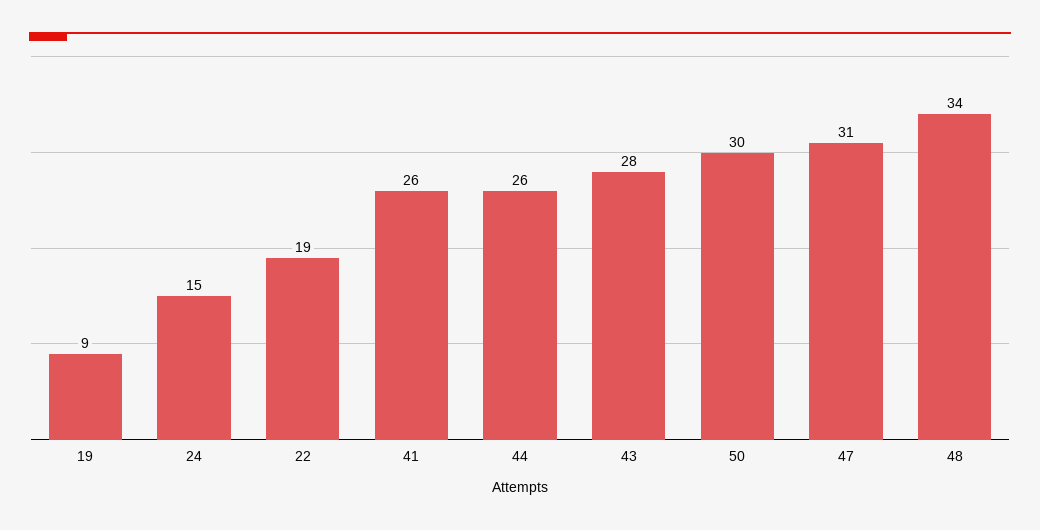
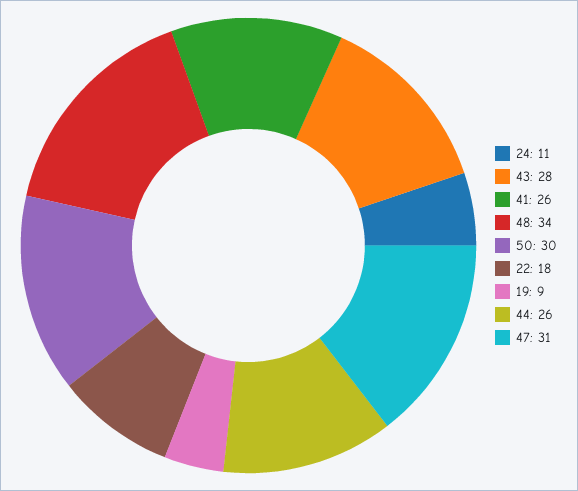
24: 15 -> 11
22: 19 -> 18

